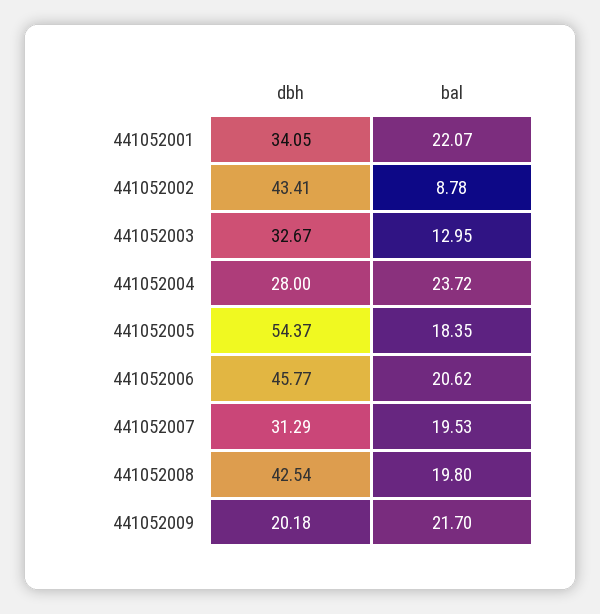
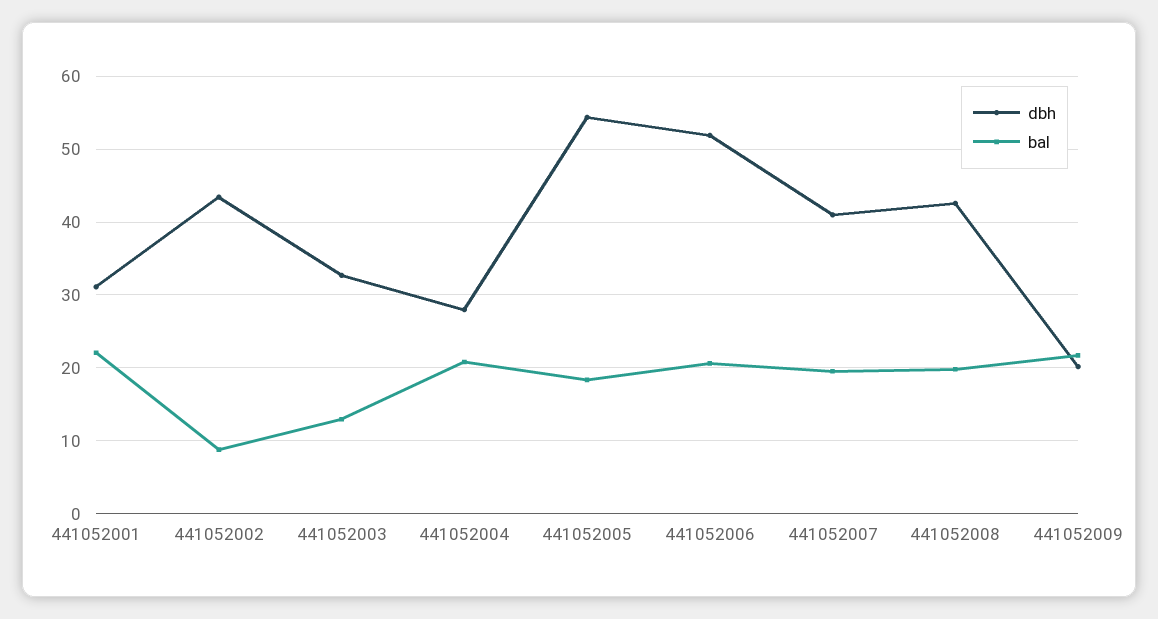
dbh, 441052001: 34.05 -> 31
bal, 441052004: 23.72 -> 21
dbh, 441052006: 45.77 -> 52
dbh, 441052007: 31.29 -> 41

